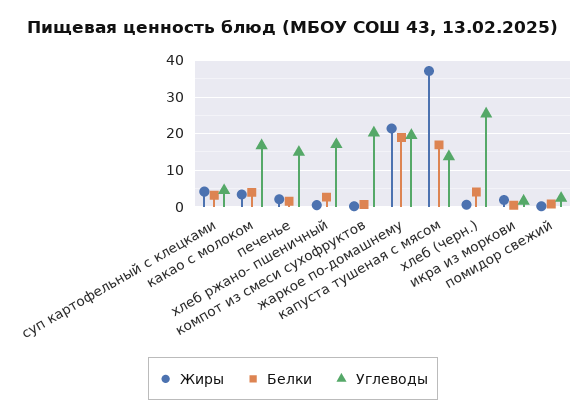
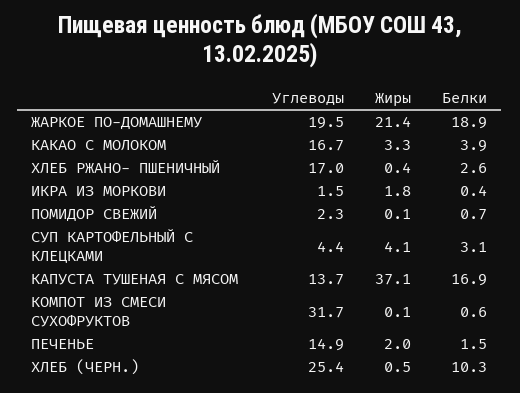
Углеводы, компот из смеси сухофруктов: 20 -> 31.7
Белки, хлеб (черн.): 4 -> 10.3

